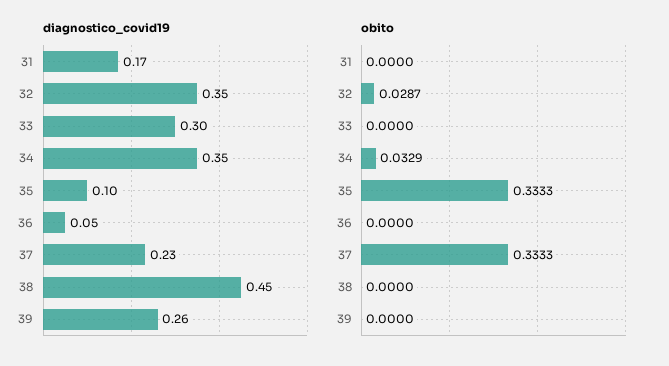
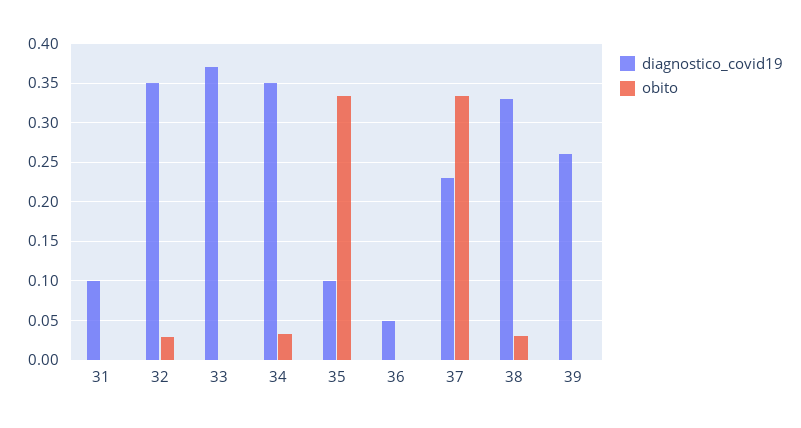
diagnostico_covid19, 31: 0.17 -> 0.1
diagnostico_covid19, 33: 0.3 -> 0.37
diagnostico_covid19, 38: 0.45 -> 0.33
obito, 38: 0 -> 0.03

